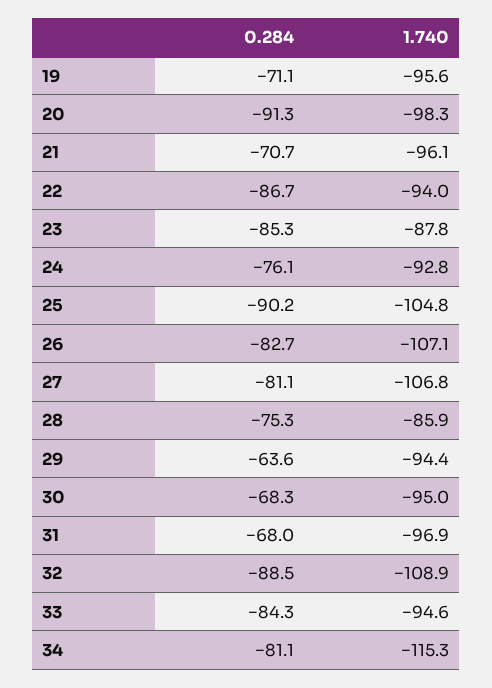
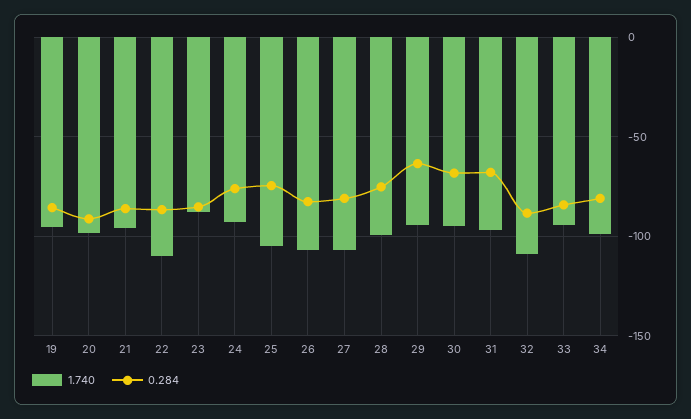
0.284, 19: -71.1 -> -85
0.284, 21: -70.7 -> -85
1.740, 22: -94 -> -110
0.284, 25: -90.2 -> -75
1.740, 28: -85.9 -> -100
1.740, 34: -115.3 -> -100

